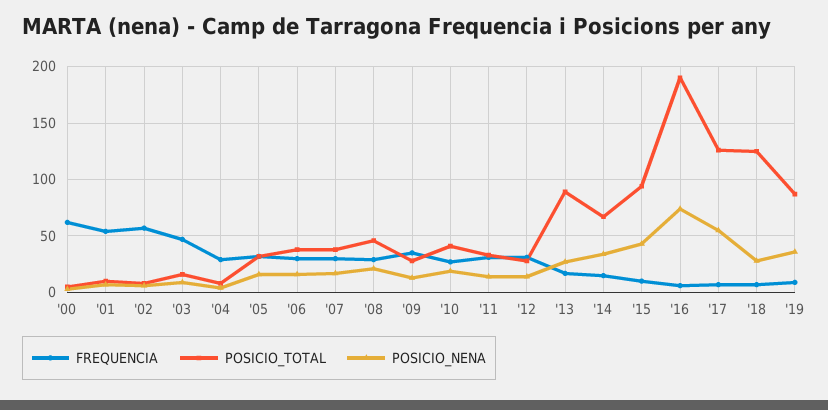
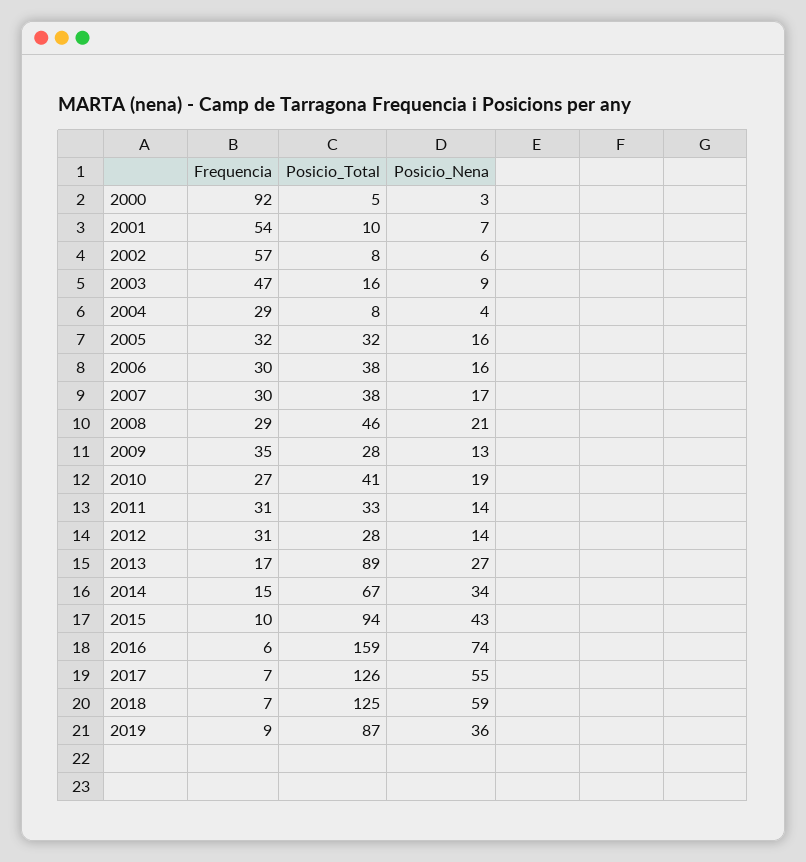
FREQUENCIA, '00: 60 -> 92
POSICIO_TOTAL, '16: 190 -> 159
POSICIO_NENA, '18: 30 -> 59

